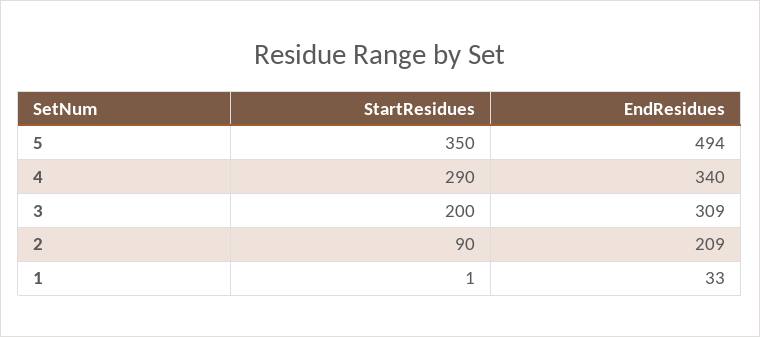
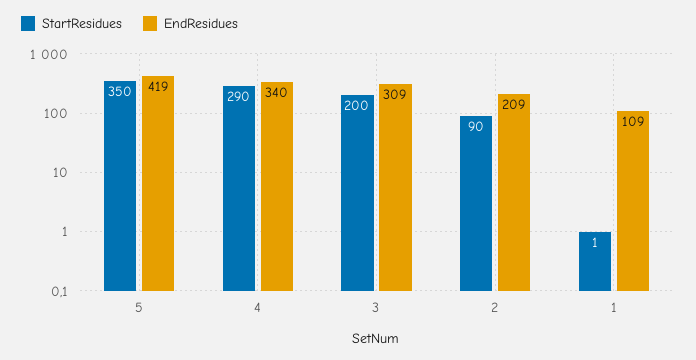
EndResidues, 5: 494 -> 419
EndResidues, 1: 33 -> 109

